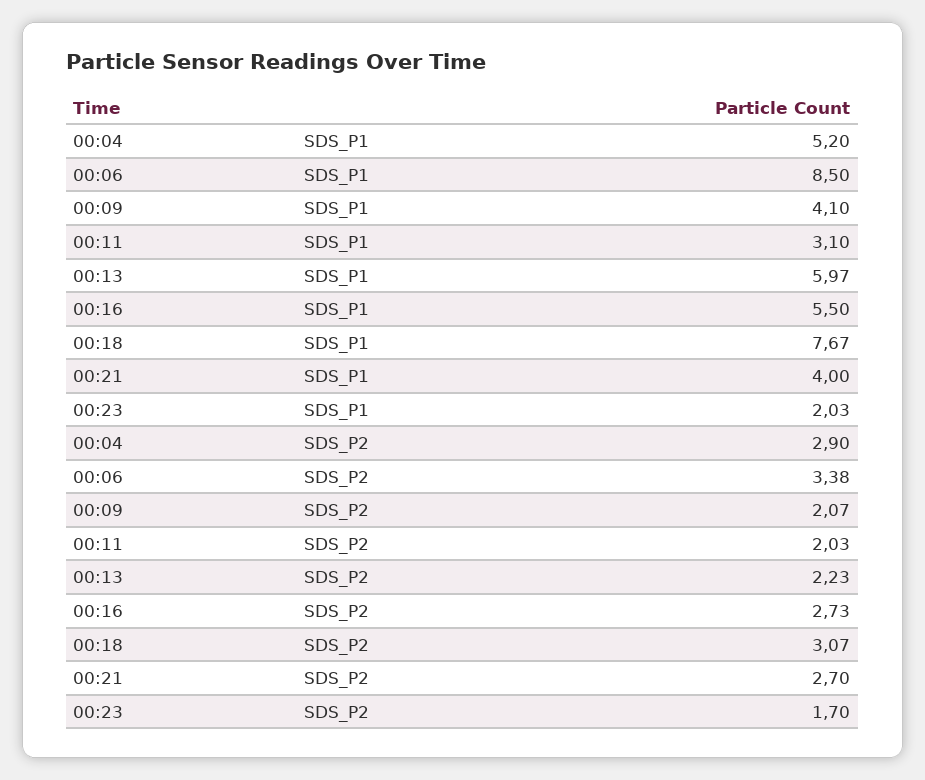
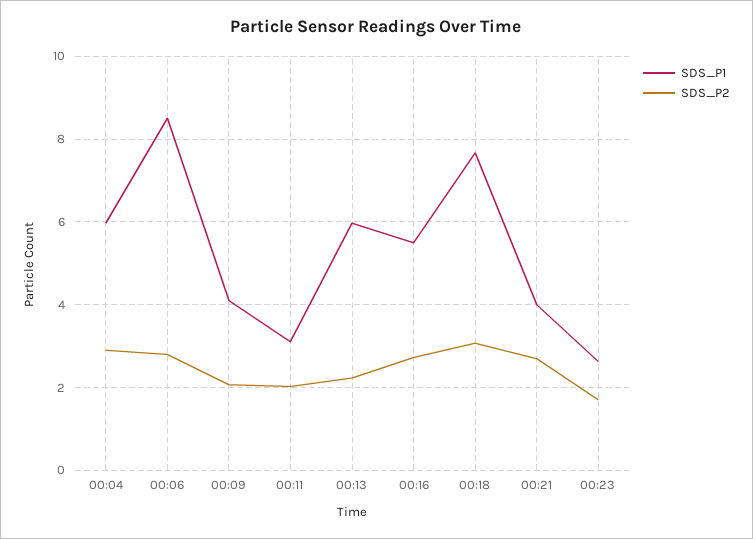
SDS_P1, 00:04: 5.2 -> 6
SDS_P1, 00:23: 2.03 -> 2.6
SDS_P2, 00:06: 3.38 -> 2.8

